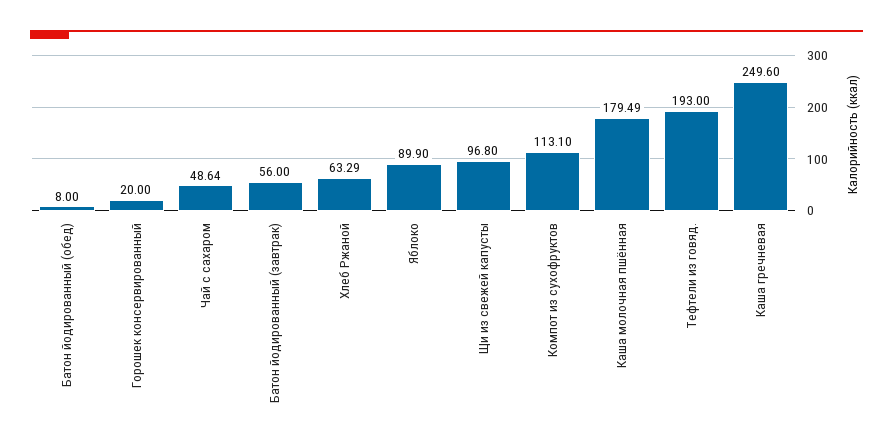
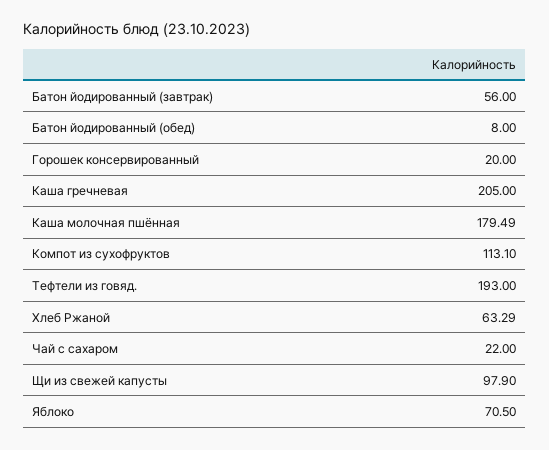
Чай с сахаром: 48.64 -> 22
Яблоко: 89.9 -> 70.5
Щи из свежей капусты: 96.8 -> 97.9
Каша гречневая: 249.6 -> 205

